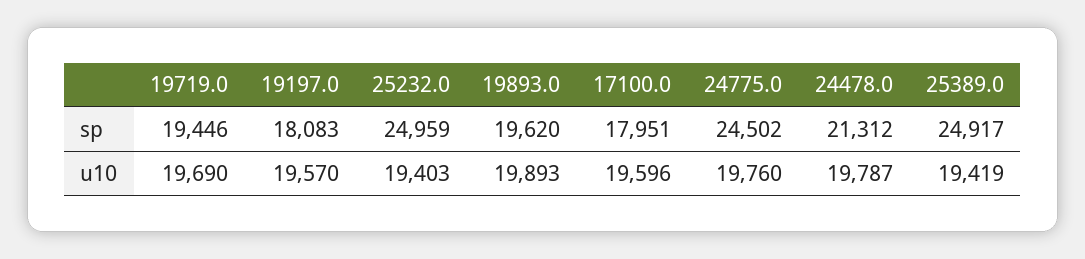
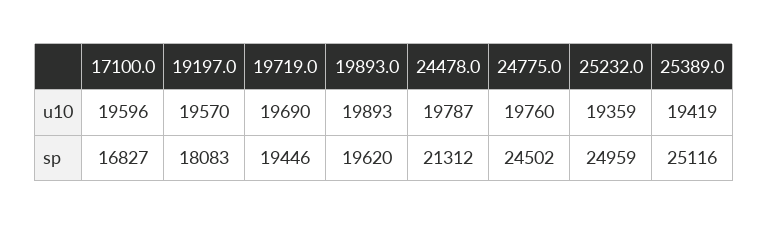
17100.0, sp: 17951 -> 16827
25389.0, sp: 24917 -> 25116
25232.0, u10: 19403 -> 19359

